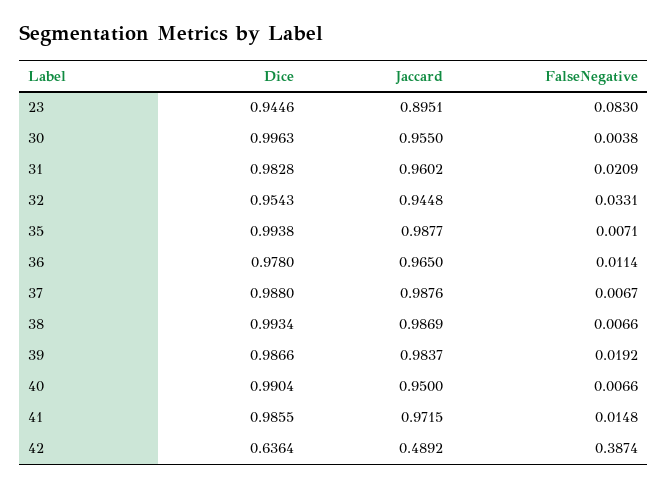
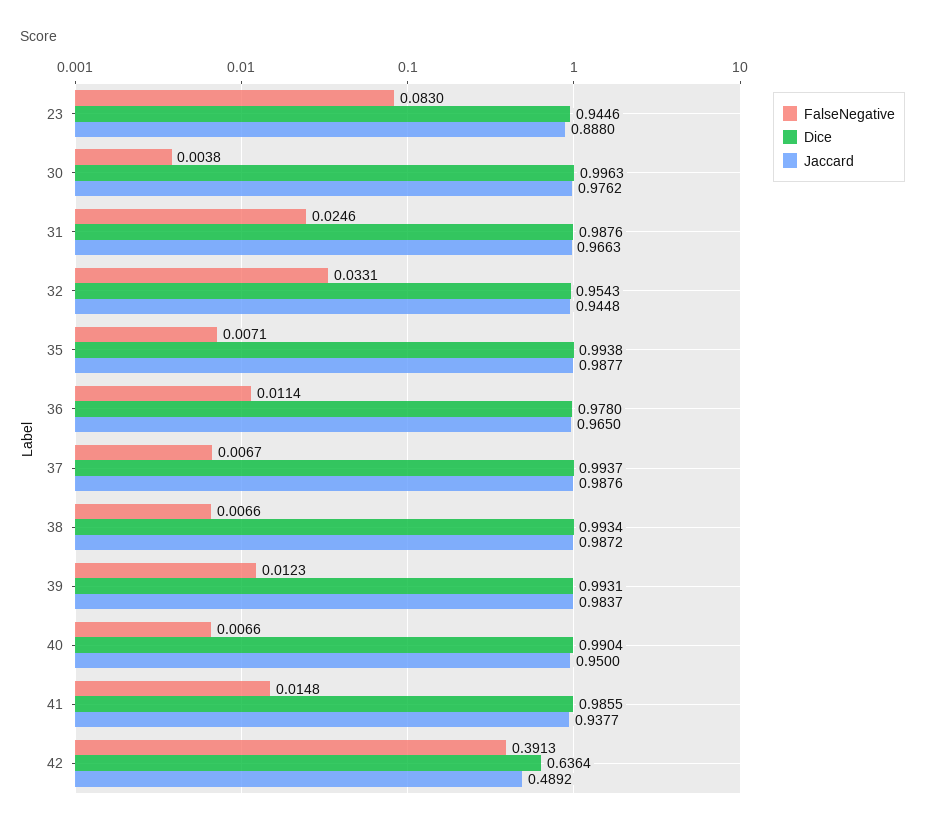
Jaccard, 23: 0.8951 -> 0.888
Jaccard, 30: 0.955 -> 0.9762
Dice, 31: 0.9828 -> 0.9876
Jaccard, 31: 0.9602 -> 0.9663
FalseNegative, 31: 0.0209 -> 0.0246
Dice, 37: 0.988 -> 0.9937
Jaccard, 38: 0.9869 -> 0.9872
Dice, 39: 0.9866 -> 0.9931
FalseNegative, 39: 0.0192 -> 0.0123
Jaccard, 41: 0.9715 -> 0.9377
FalseNegative, 42: 0.3874 -> 0.3913

